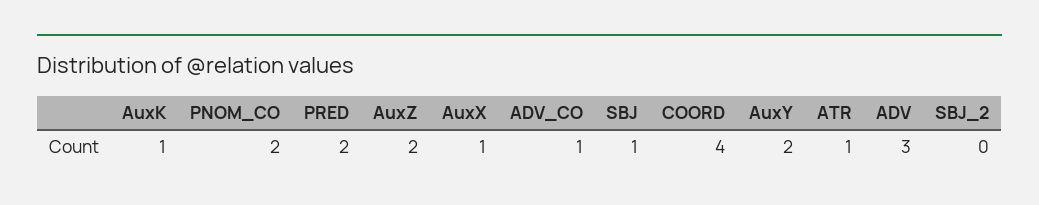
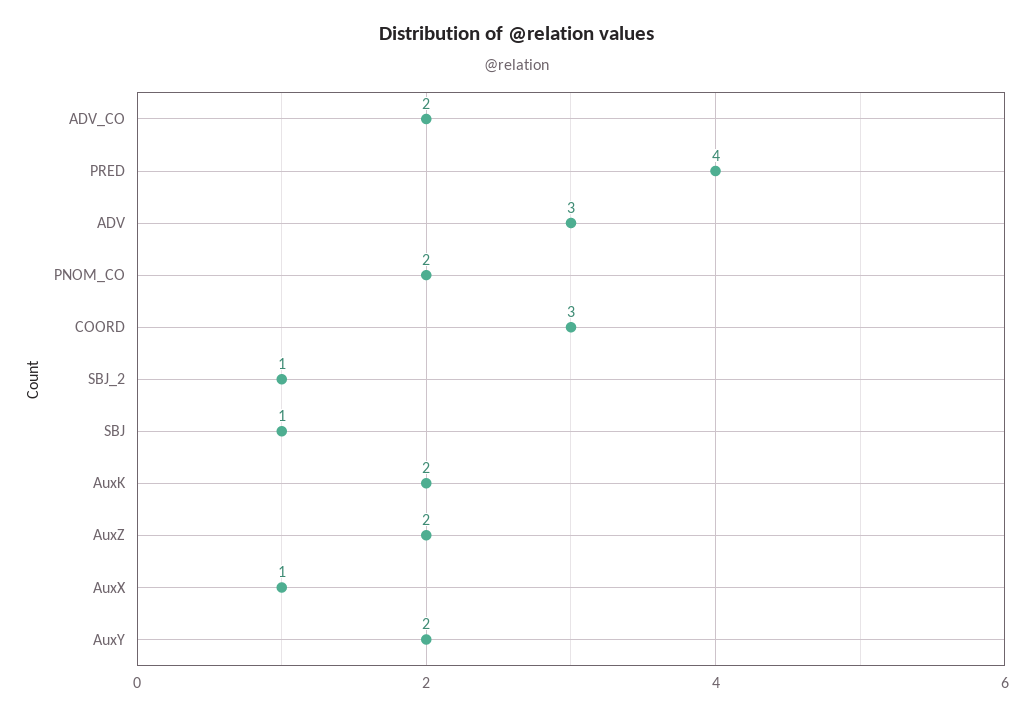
AuxK: 1 -> 2
PRED: 2 -> 4
ADV_CO: 1 -> 2
COORD: 4 -> 3
ATR: 1 -> none
SBJ_2: 0 -> 1

